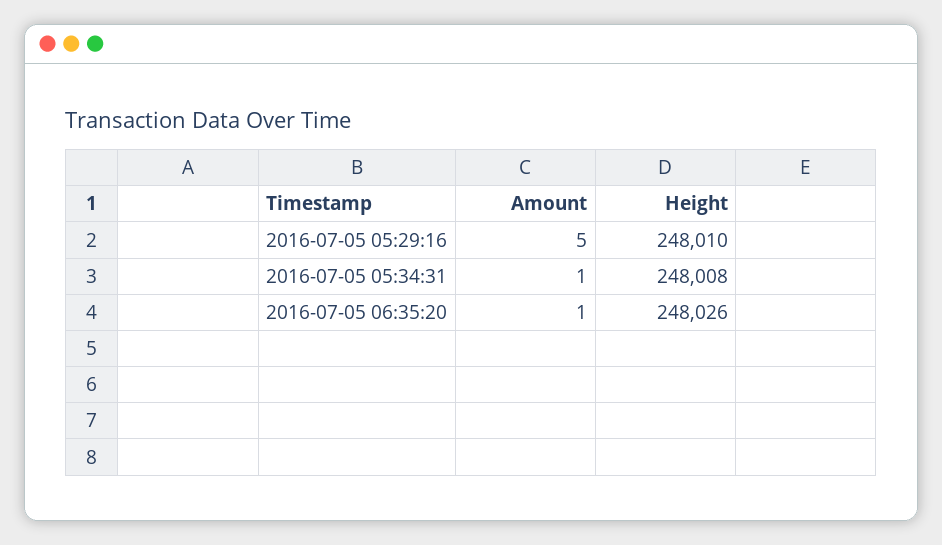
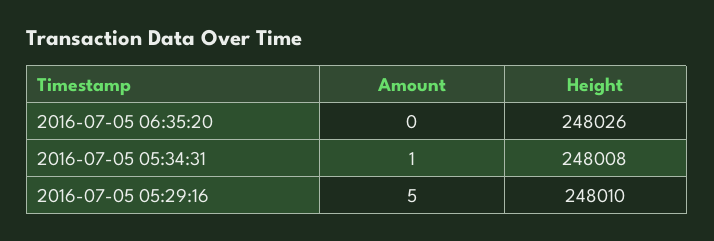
Amount, 2016-07-05 06:35:20: 1 -> 0

